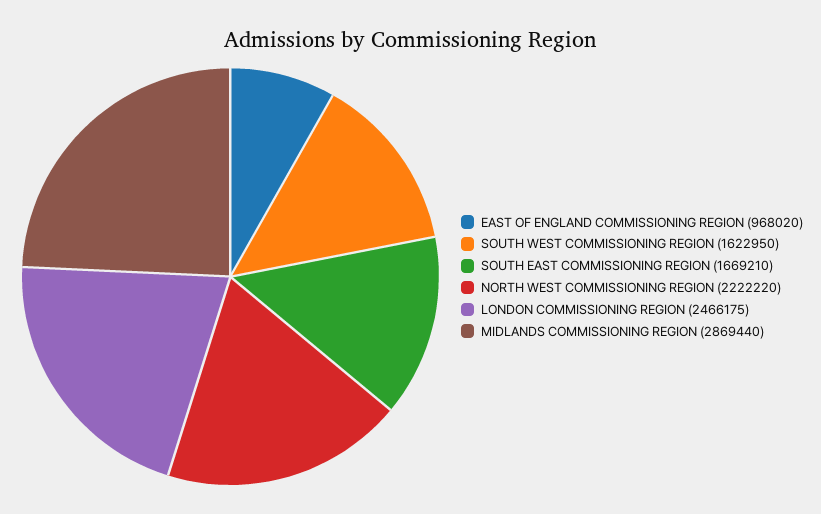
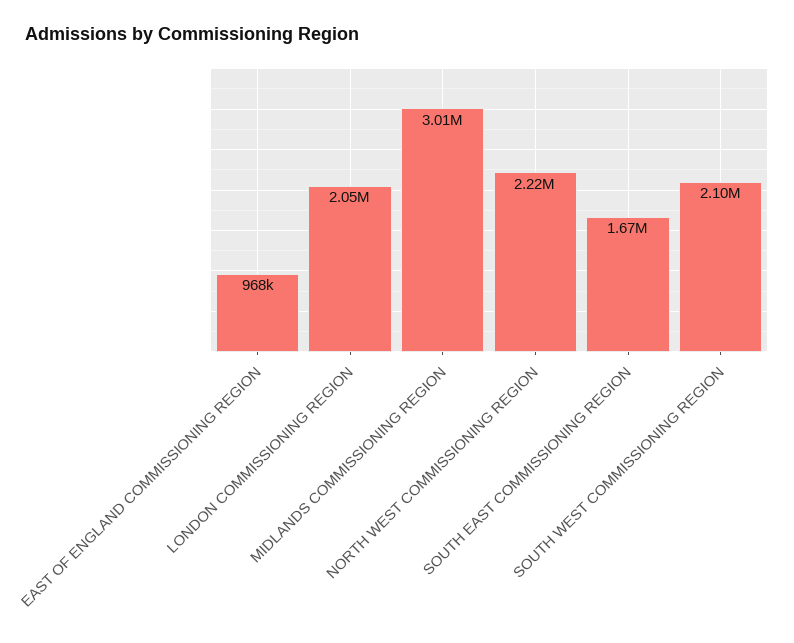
SOUTH WEST COMMISSIONING REGION: 1622950 -> 2100000
LONDON COMMISSIONING REGION: 2466175 -> 2050000
MIDLANDS COMMISSIONING REGION: 2869440 -> 3010000

